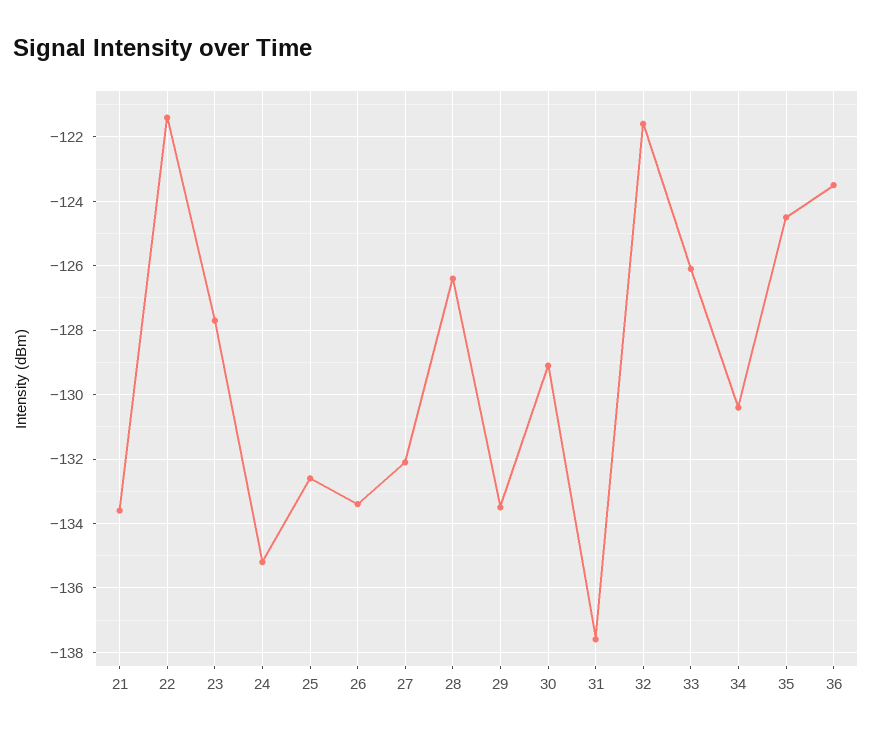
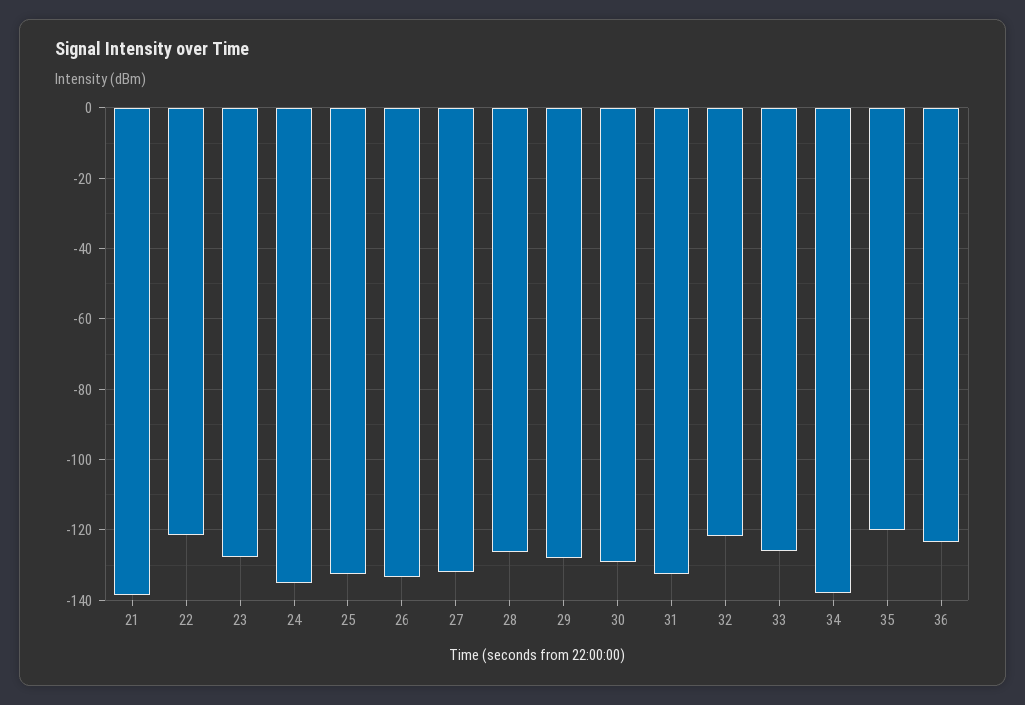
21: -133.5 -> -138
29: -133.5 -> -128
31: -137.5 -> -132
34: -130.5 -> -138
35: -124.5 -> -120

